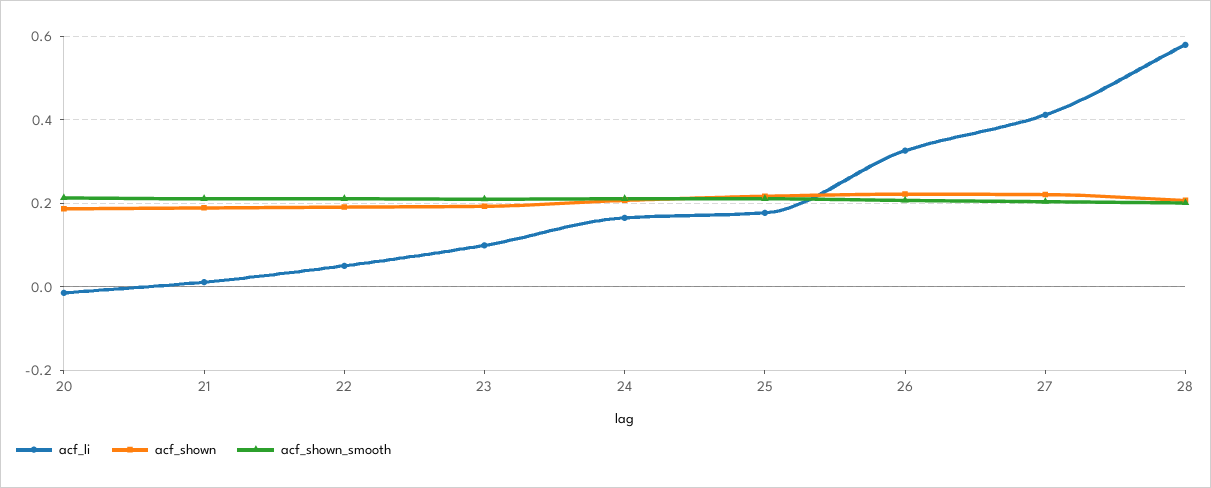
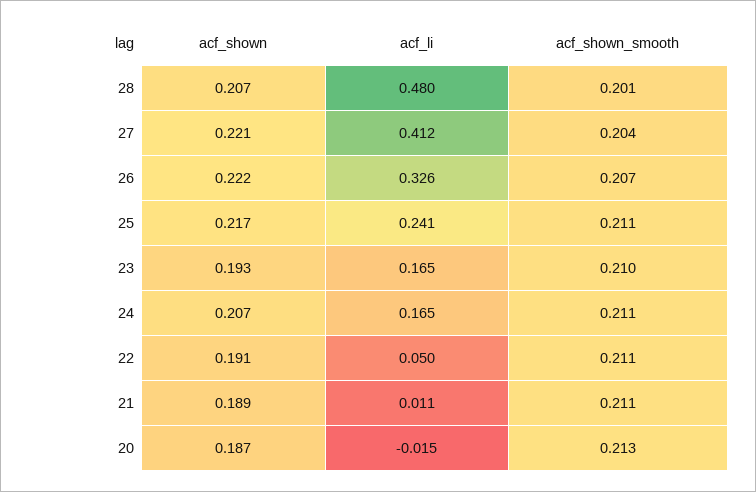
acf_li, 23: 0.1 -> 0.165
acf_li, 25: 0.18 -> 0.241
acf_li, 28: 0.58 -> 0.48

